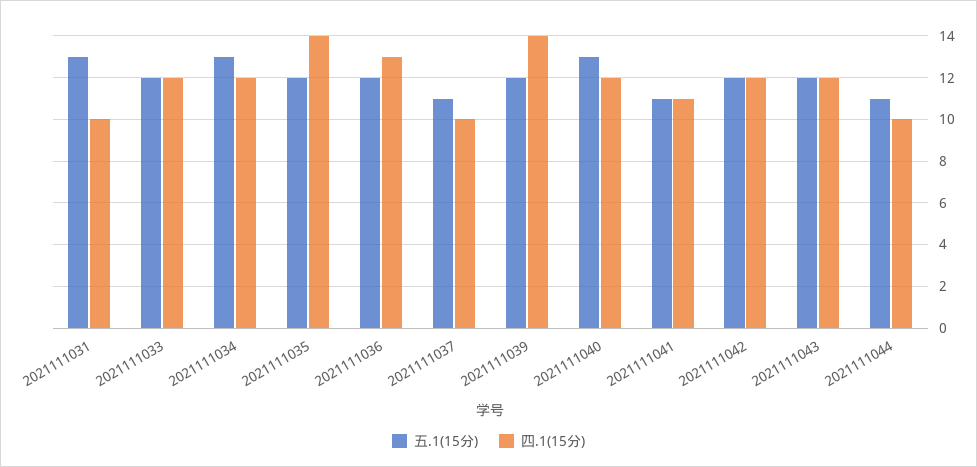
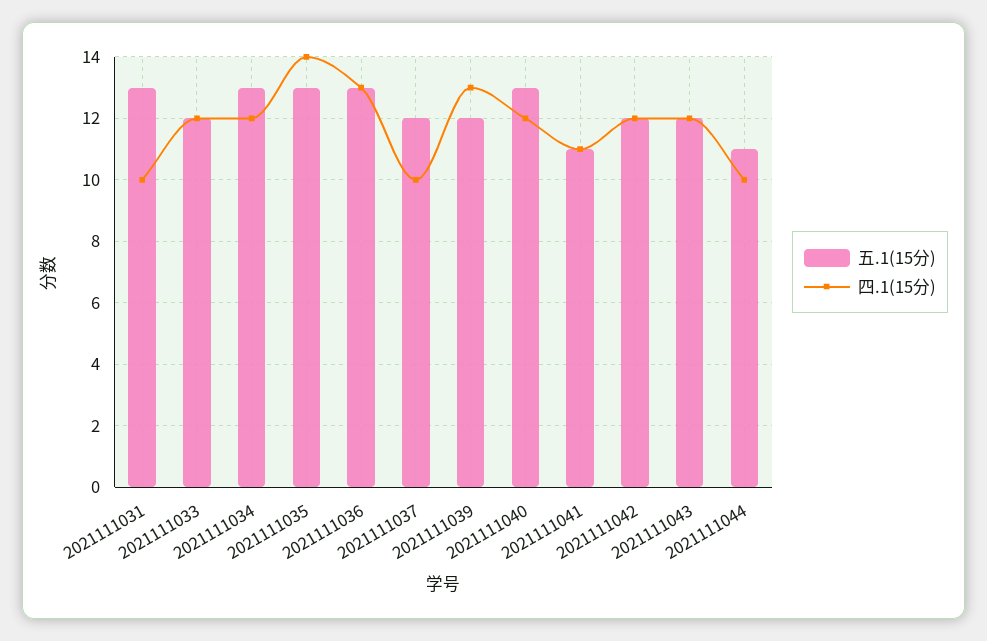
五.1(15分), 2021111035: 12 -> 13
五.1(15分), 2021111036: 12 -> 13
五.1(15分), 2021111037: 11 -> 12
四.1(15分), 2021111039: 14 -> 13

